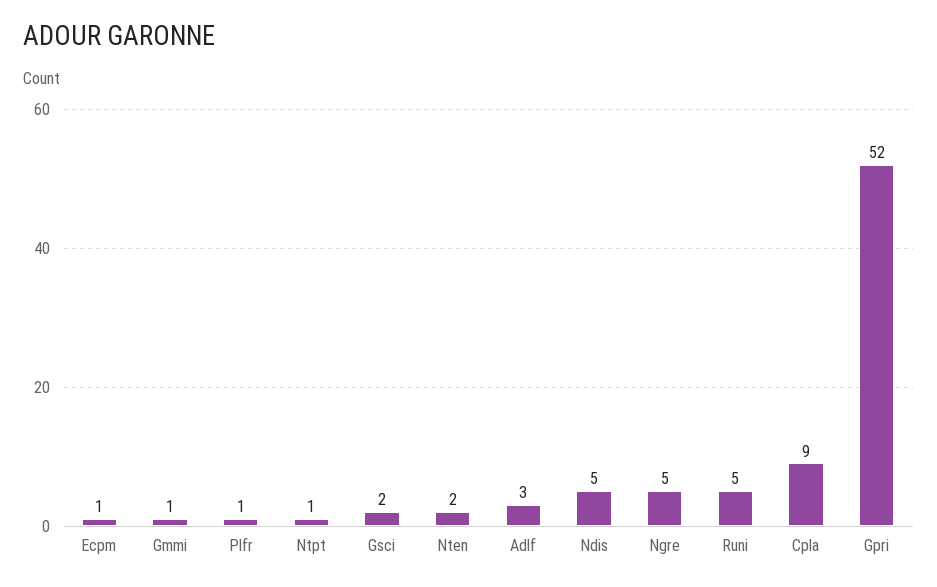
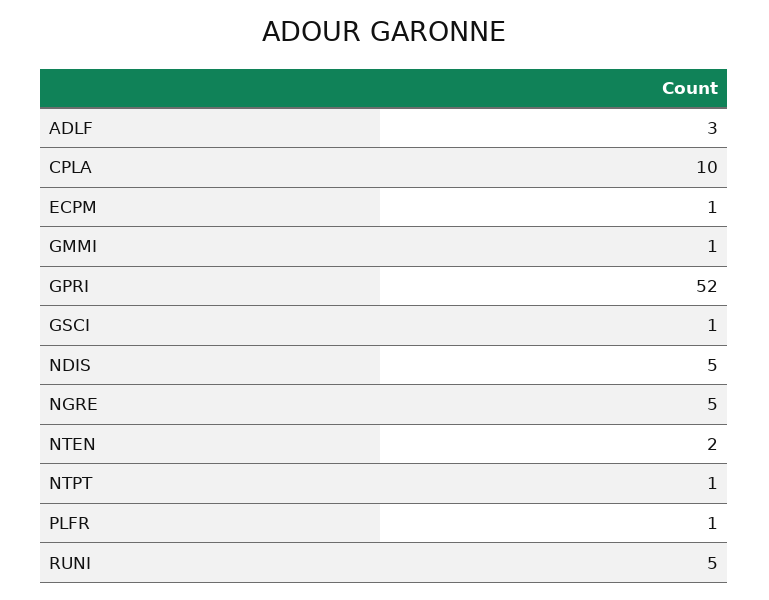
Gsci: 2 -> 1
Cpla: 9 -> 10

